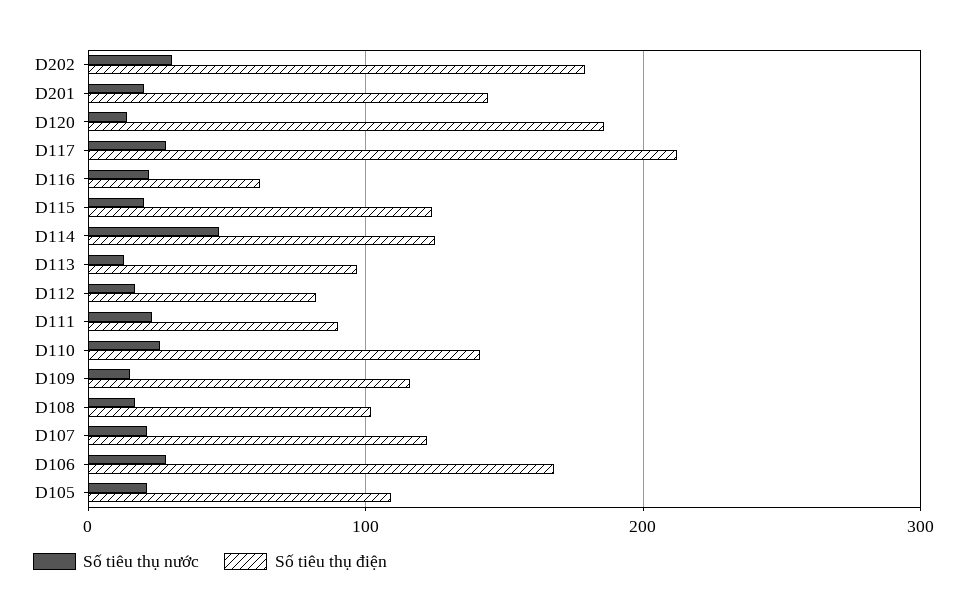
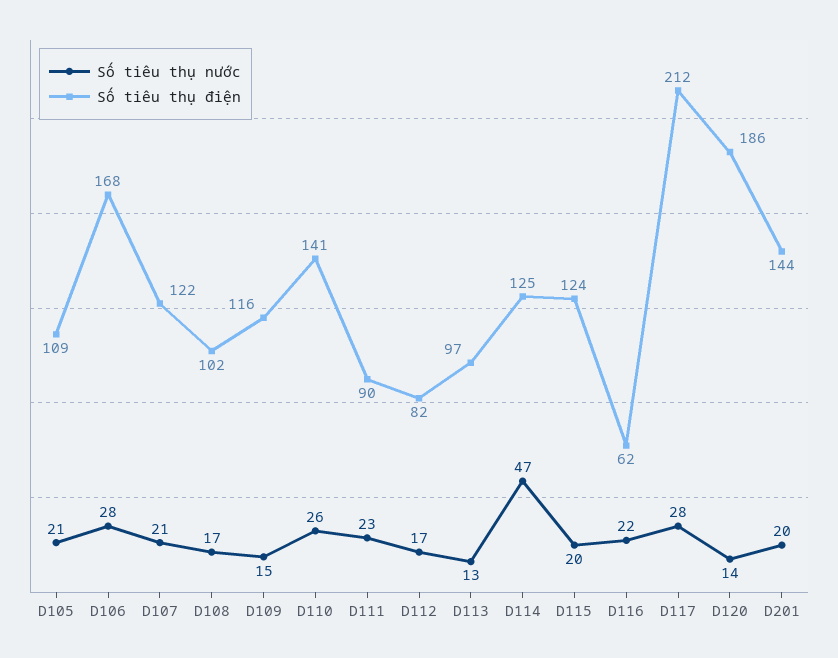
Số tiêu thụ nước, D202: 30 -> none
Số tiêu thụ điện, D202: 180 -> none

